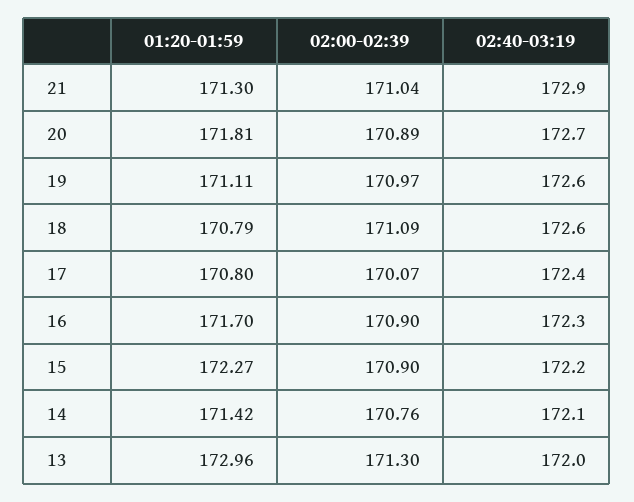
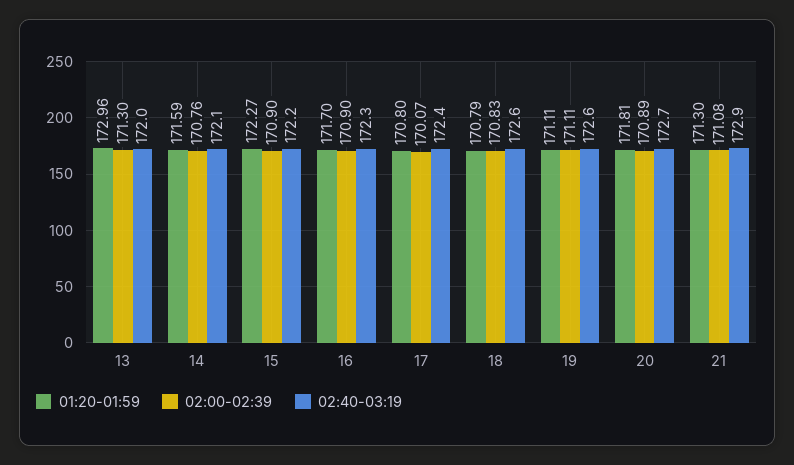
02:00-02:39, 21: 171.04 -> 171.08
02:00-02:39, 19: 170.97 -> 171.11
02:00-02:39, 18: 171.09 -> 170.83
01:20-01:59, 14: 171.42 -> 171.59

